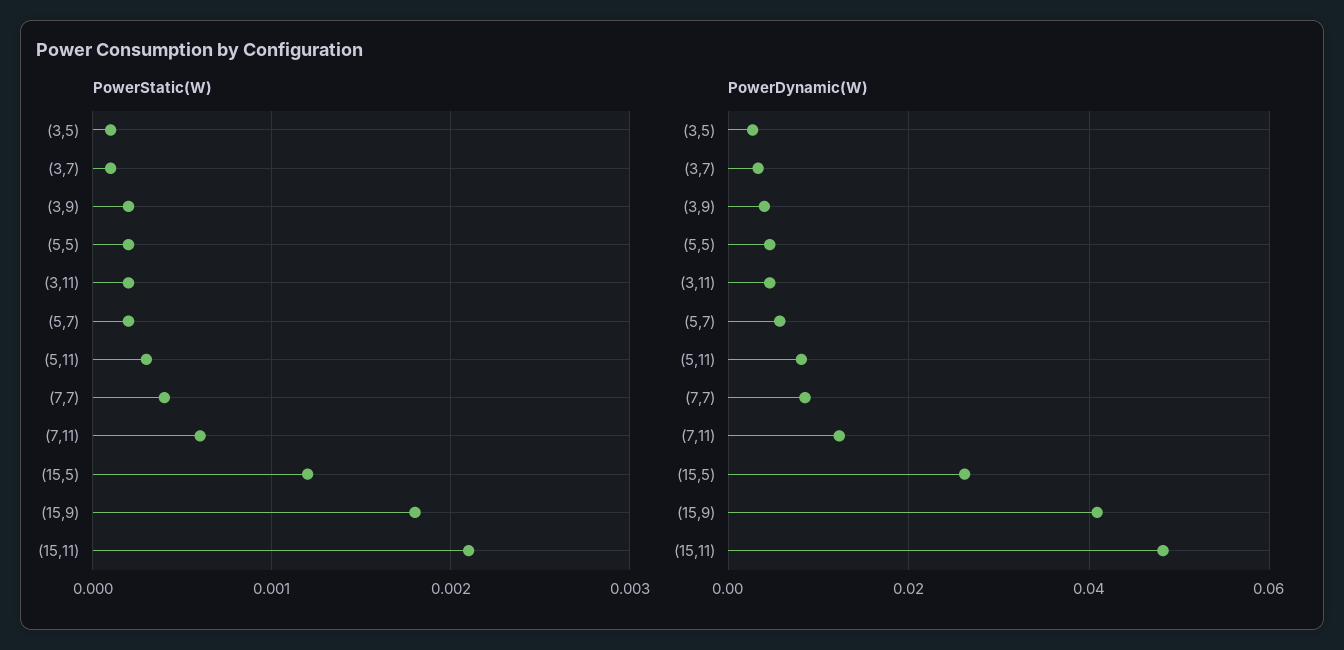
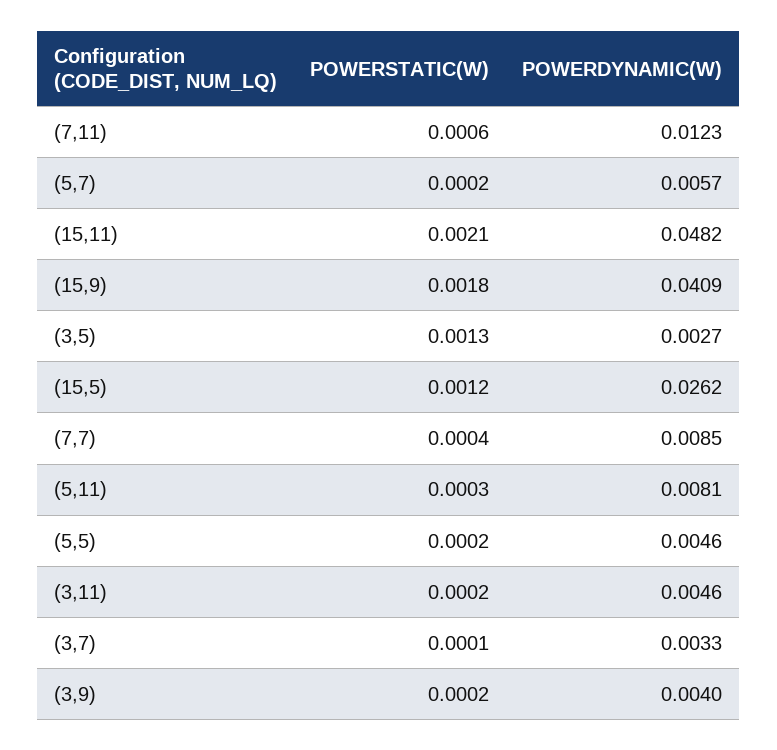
PowerStatic(W), (3,5): 0.0001 -> 0.0013

